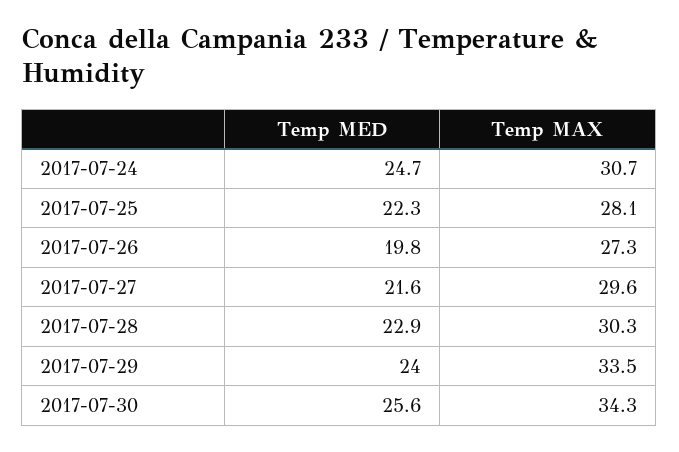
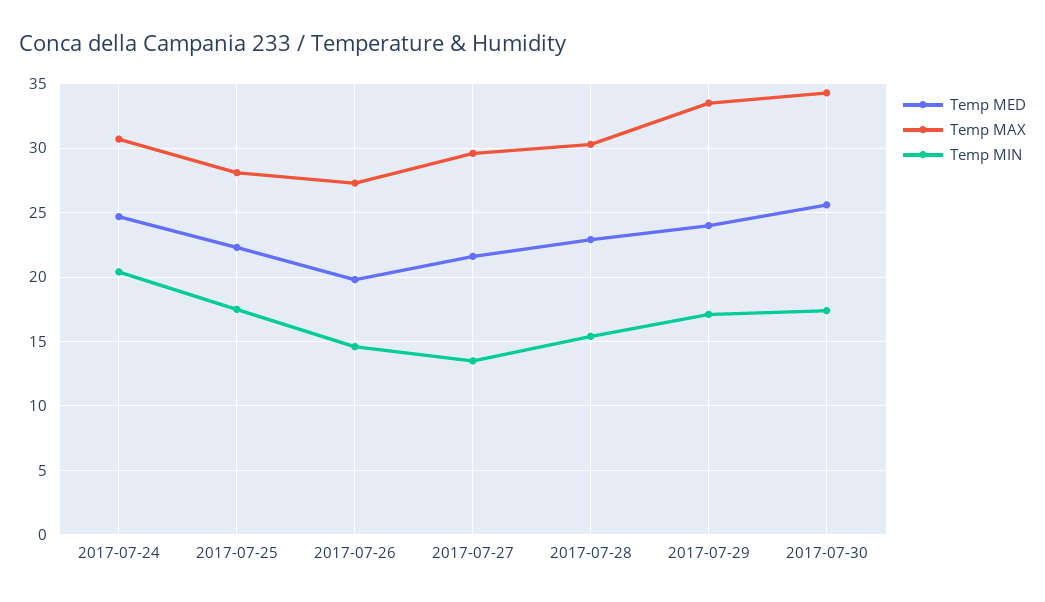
Temp MIN, 2017-07-24: none -> 20.5
Temp MIN, 2017-07-25: none -> 17.5
Temp MIN, 2017-07-26: none -> 14.5
Temp MIN, 2017-07-27: none -> 13.5
Temp MIN, 2017-07-28: none -> 15.5
Temp MIN, 2017-07-29: none -> 17
Temp MIN, 2017-07-30: none -> 17.5

